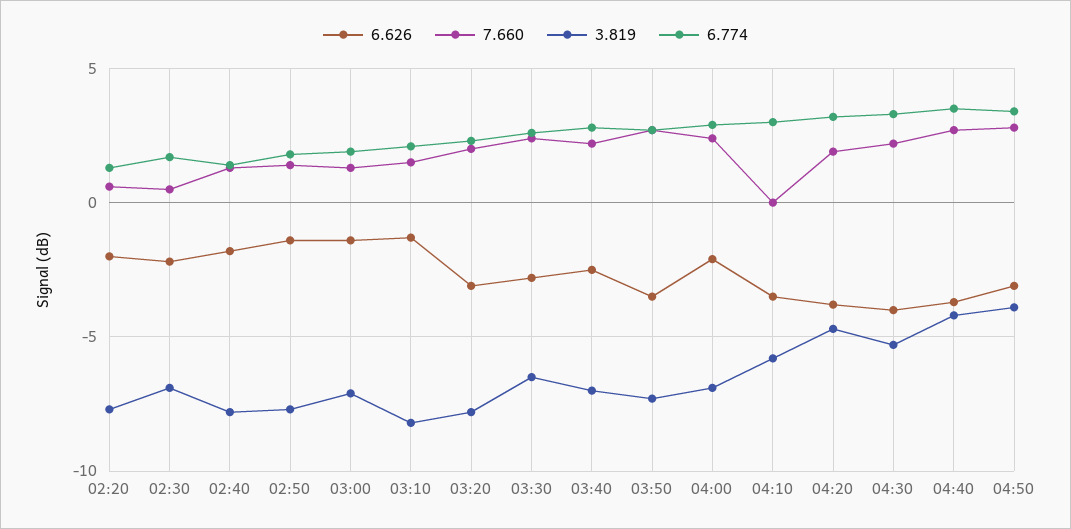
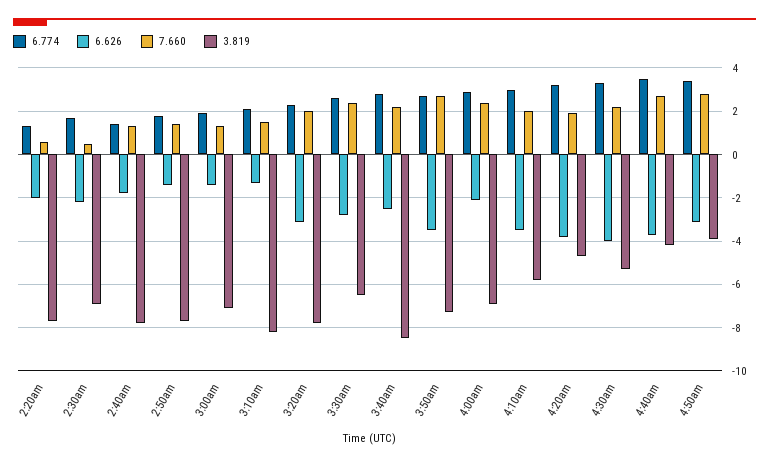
3.819, 03:40: -7 -> -8.5
7.660, 04:10: 0 -> 2

